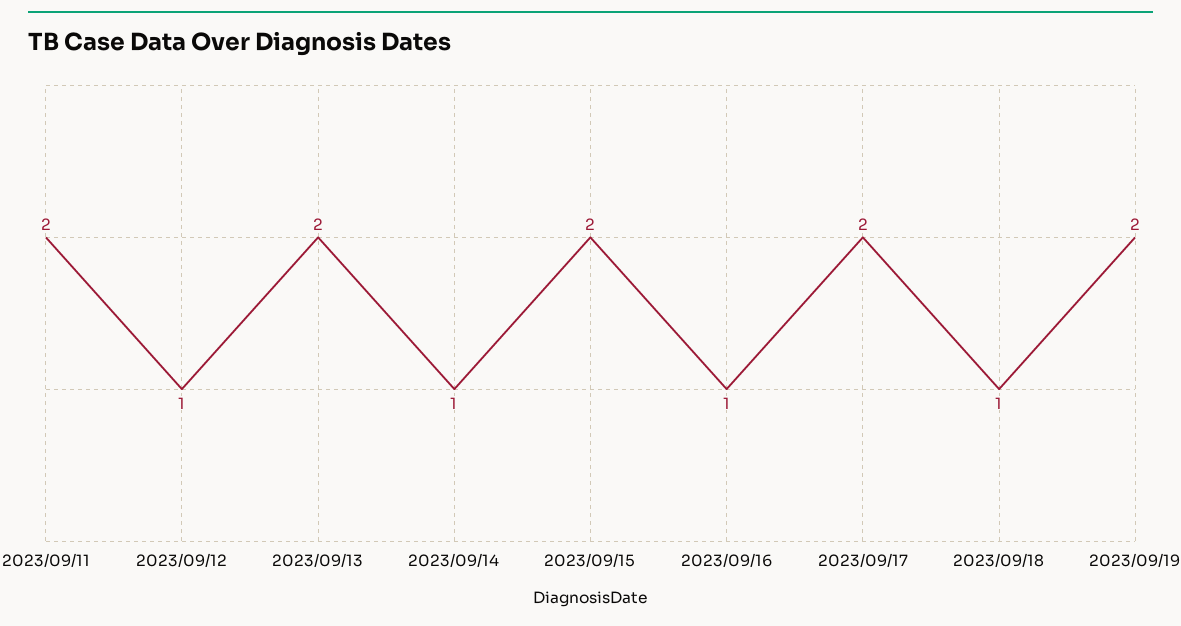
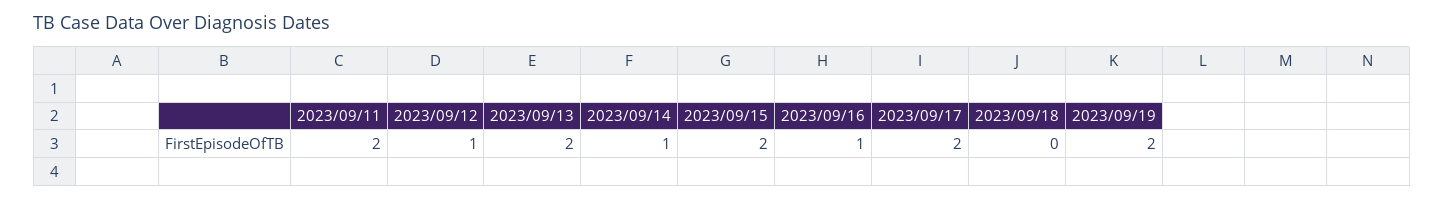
2023/09/18: 1 -> 0

